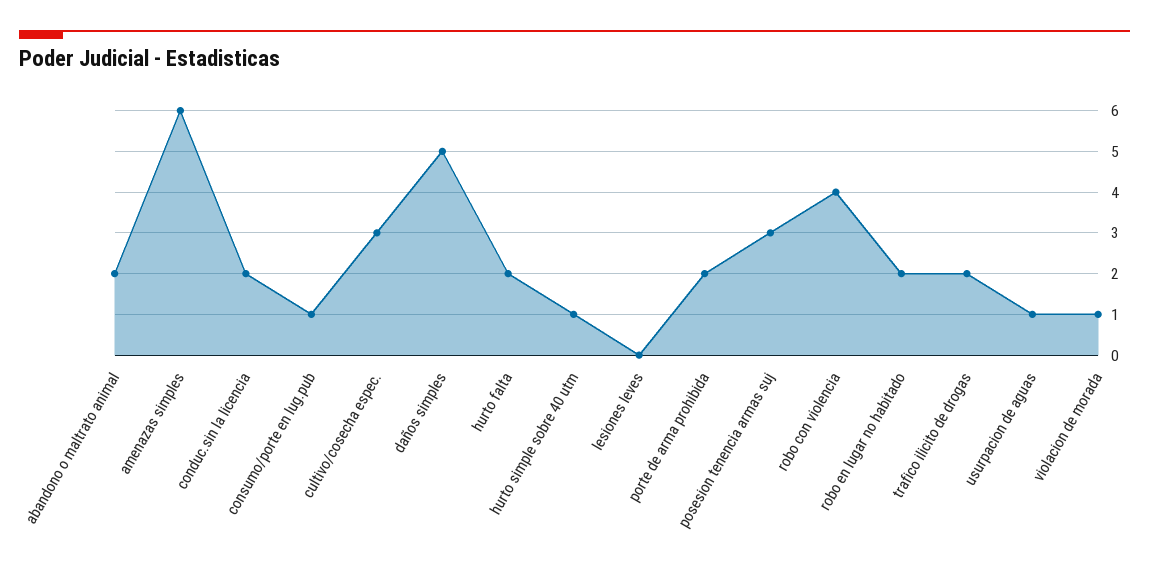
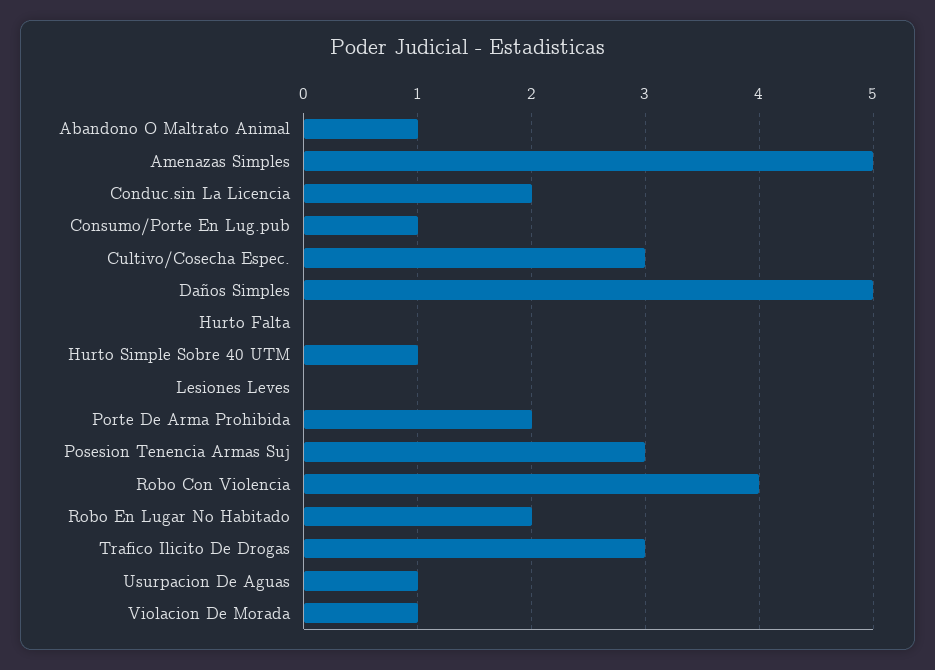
abandono o maltrato animal: 2 -> 1
amenazas simples: 6 -> 5
hurto falta: 2 -> 0
trafico ilicito de drogas: 2 -> 3

